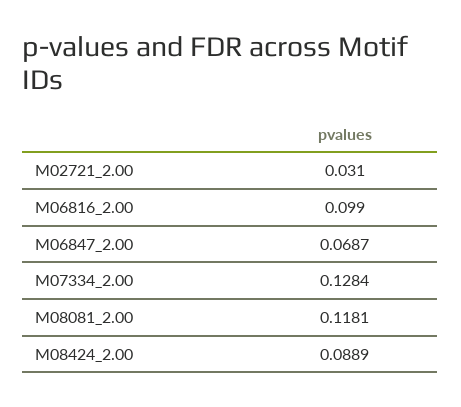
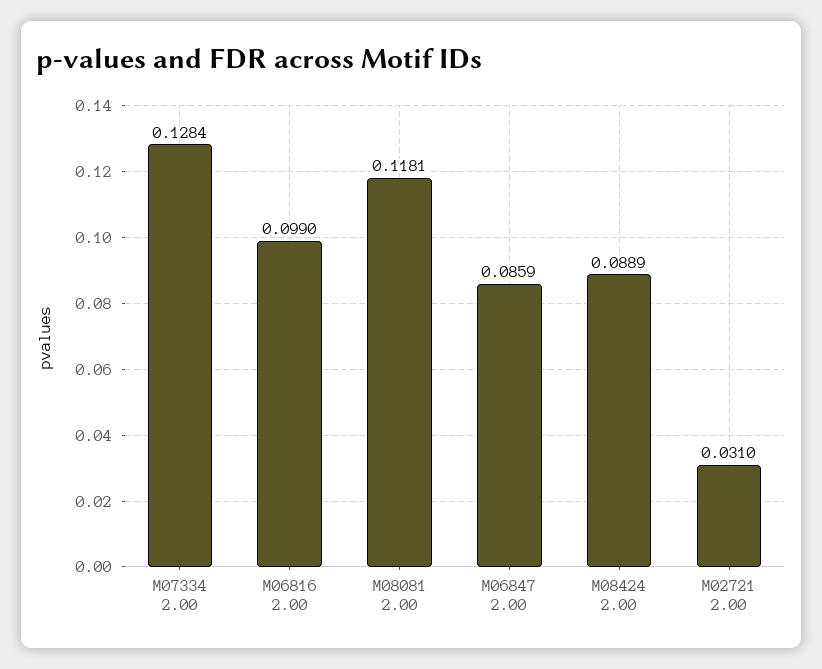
M06847_2.00: 0.0687 -> 0.0859

